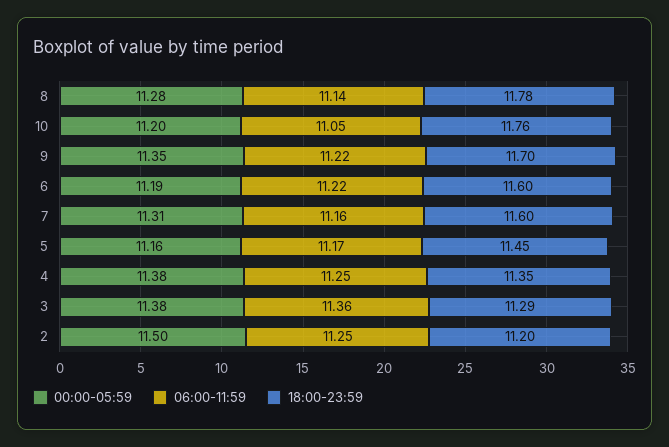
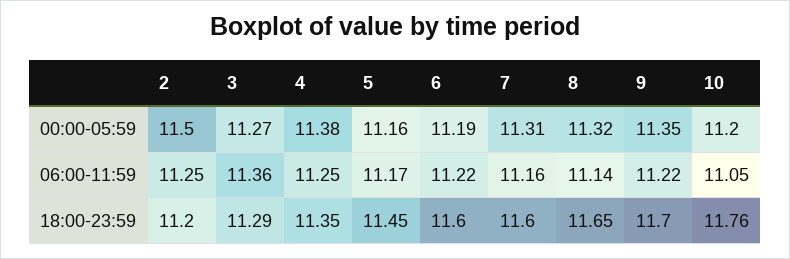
00:00-05:59, 8: 11.28 -> 11.32
18:00-23:59, 8: 11.78 -> 11.65
00:00-05:59, 3: 11.38 -> 11.27

